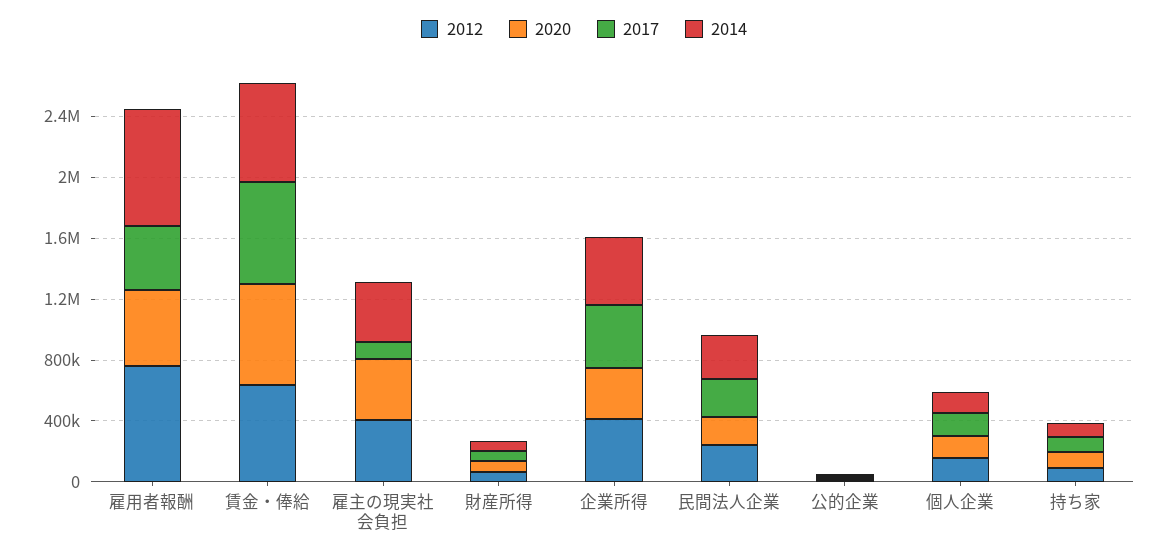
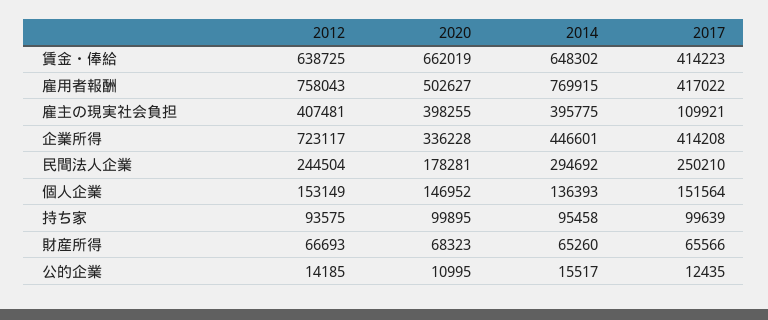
2017, 賃金・俸給: 700000 -> 414223
2012, 企業所得: 400000 -> 723117

